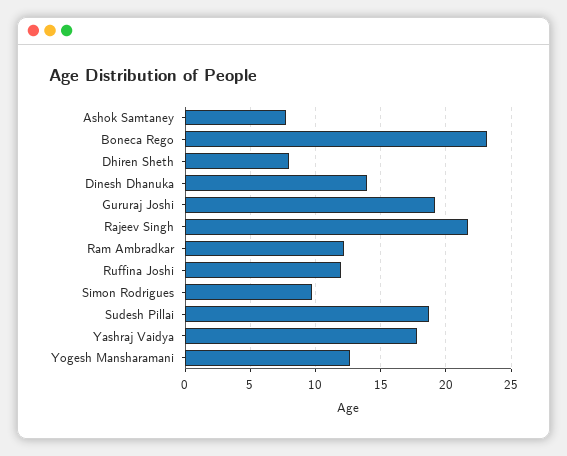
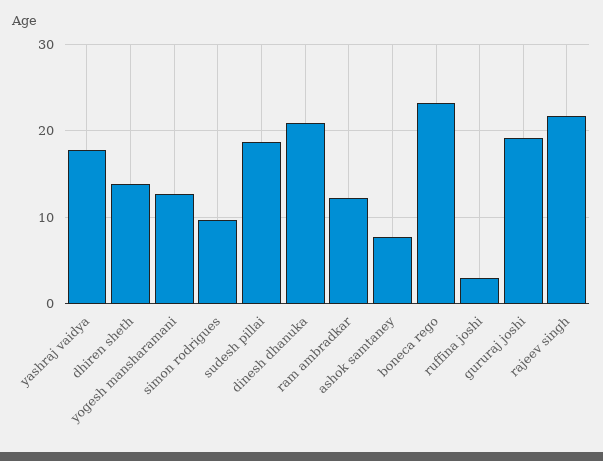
Dhiren Sheth: 8 -> 14
Dinesh Dhanuka: 14 -> 21
Ruffina Joshi: 12 -> 3

